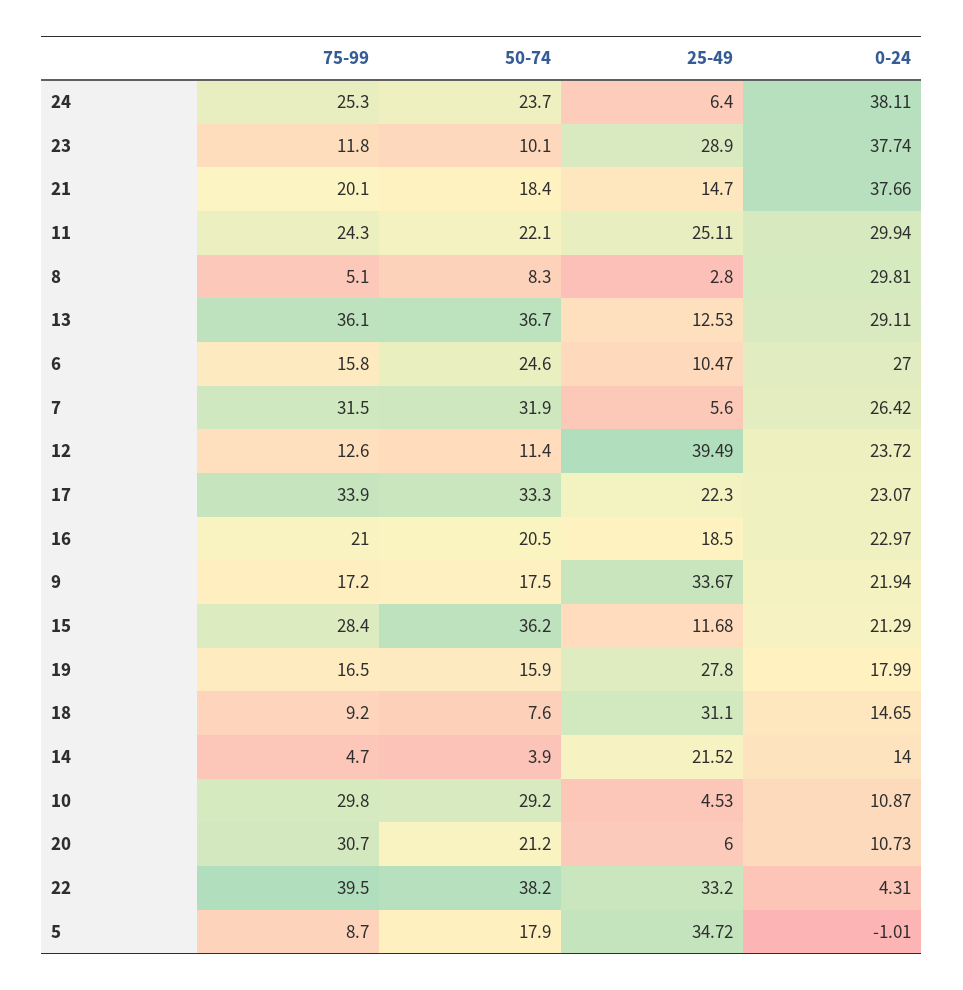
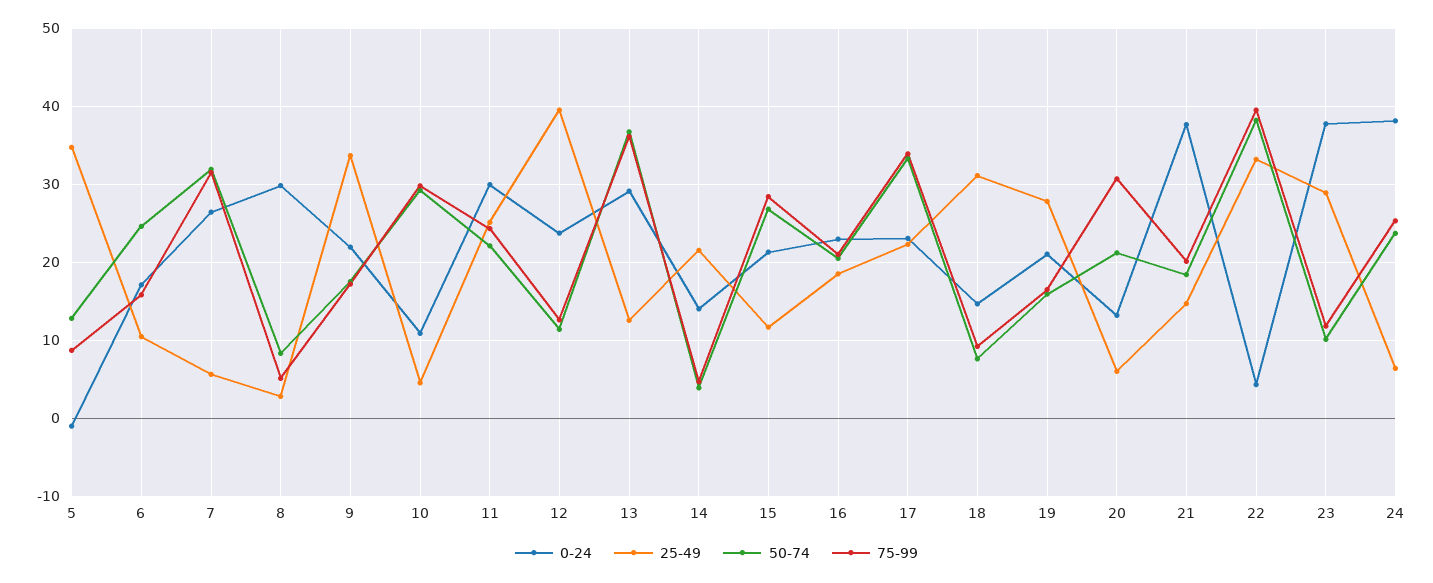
0-24, 6: 27 -> 17
50-74, 15: 36.2 -> 27
0-24, 19: 17.99 -> 21
0-24, 20: 10.73 -> 13
50-74, 5: 17.9 -> 13

